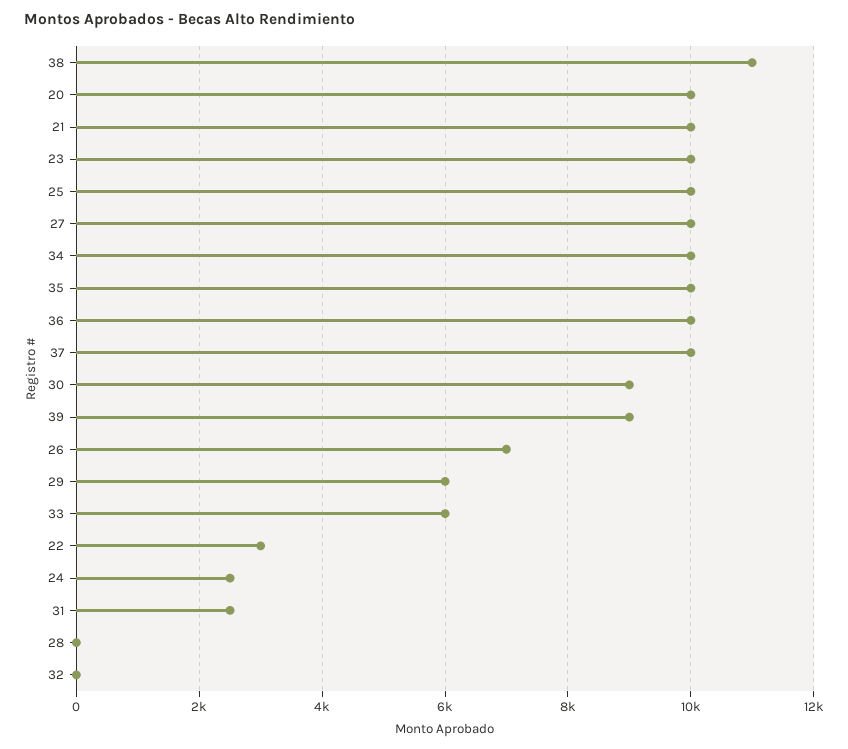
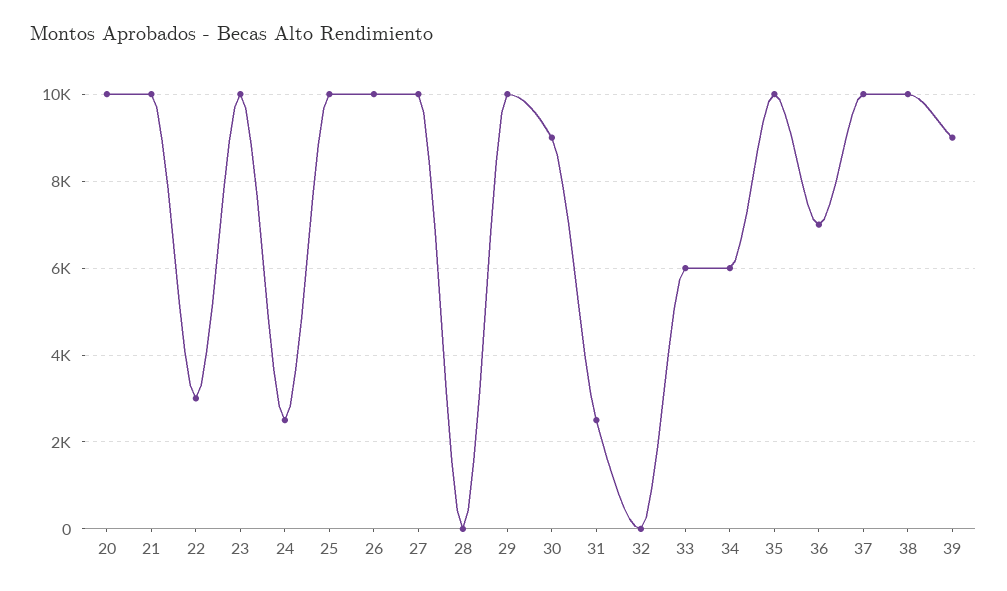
38: 11000 -> 10000
34: 10000 -> 6000
36: 10000 -> 7000
26: 7000 -> 10000
29: 6000 -> 10000

